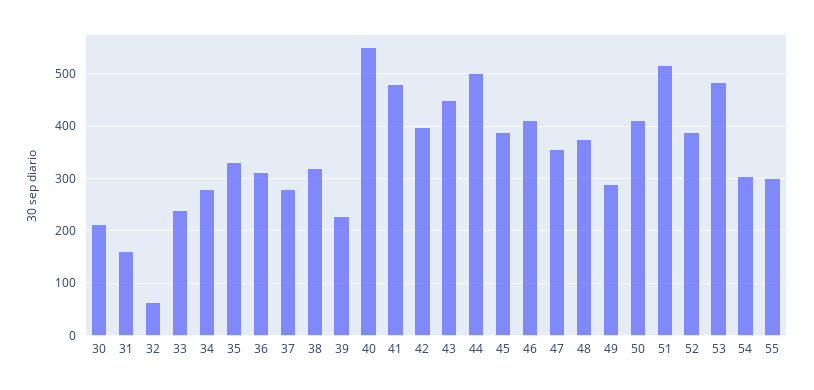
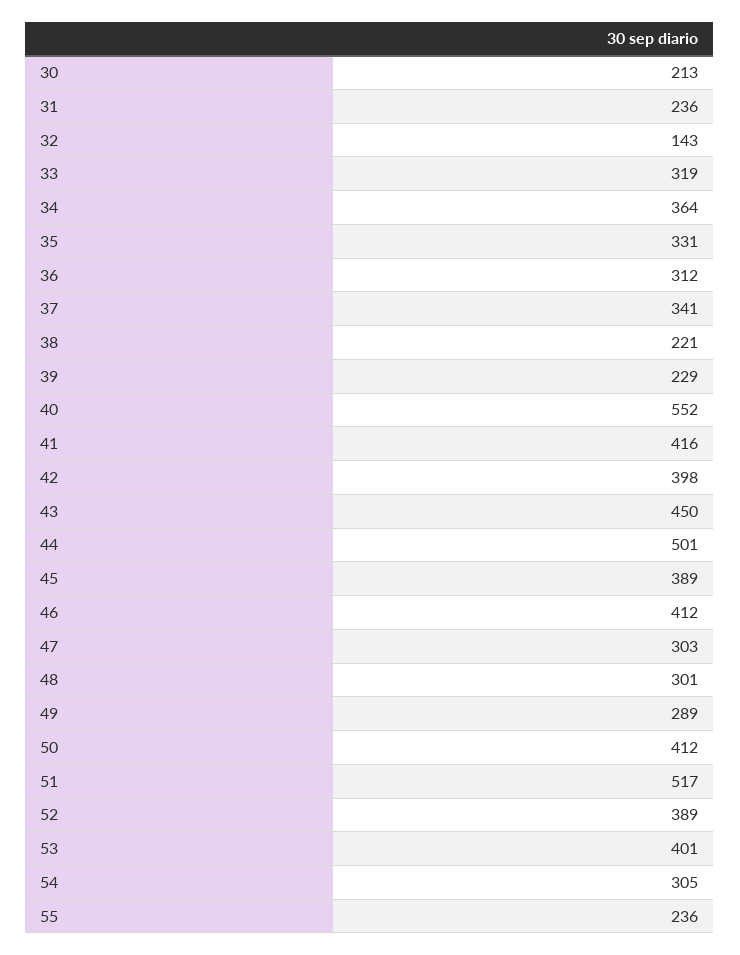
31: 160 -> 236
32: 60 -> 143
33: 240 -> 319
34: 280 -> 364
37: 280 -> 341
38: 320 -> 221
41: 480 -> 416
47: 360 -> 303
48: 380 -> 301
53: 480 -> 401
55: 300 -> 236

